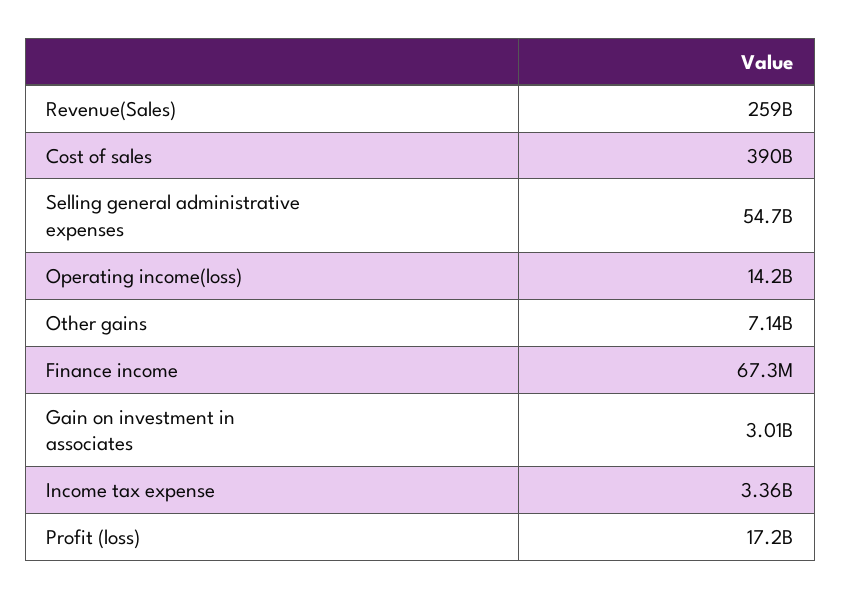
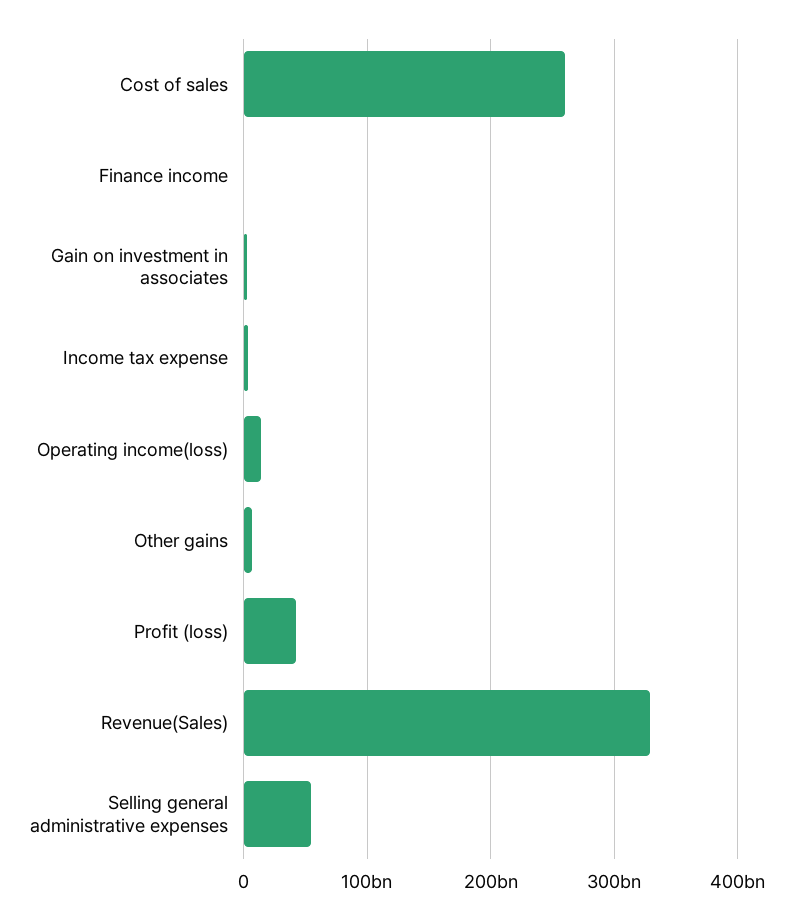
Revenue(Sales): 259000000000 -> 330000000000
Cost of sales: 390000000000 -> 260000000000
Profit (loss): 17200000000 -> 40000000000

